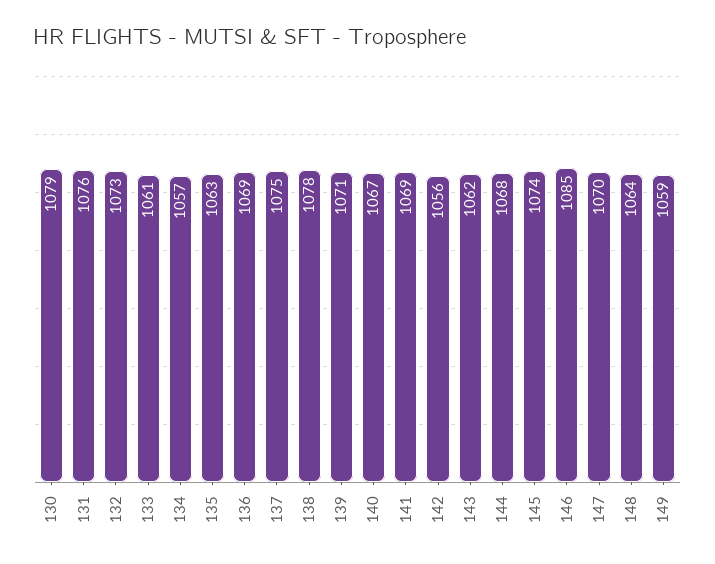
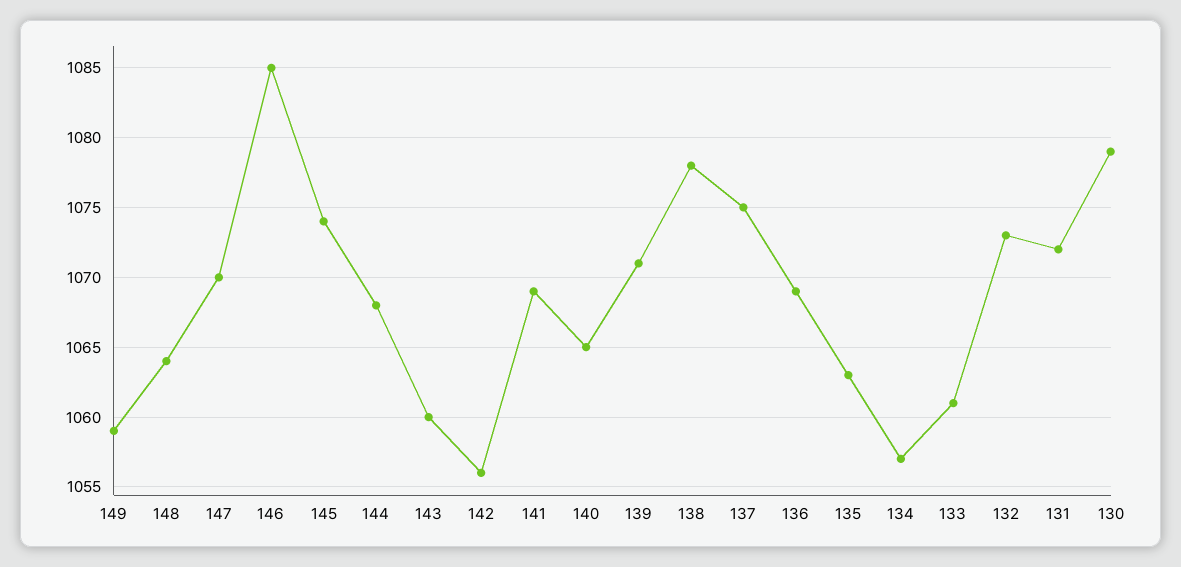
131: 1076 -> 1072
140: 1067 -> 1065
143: 1062 -> 1060

